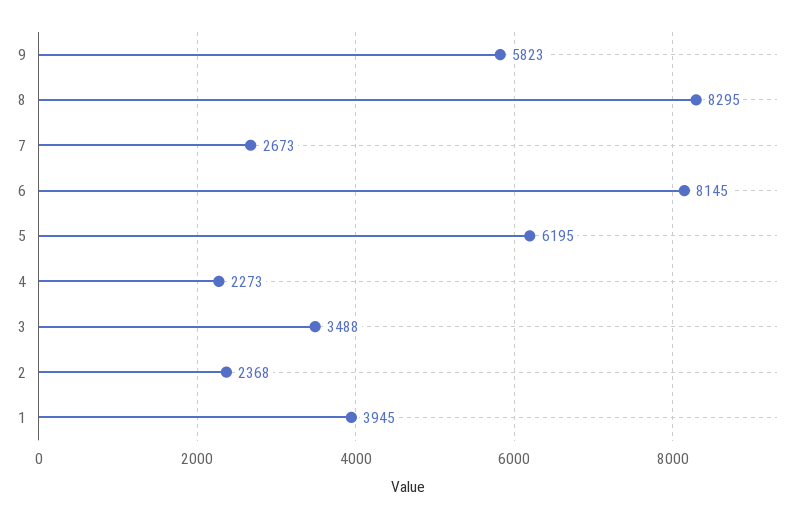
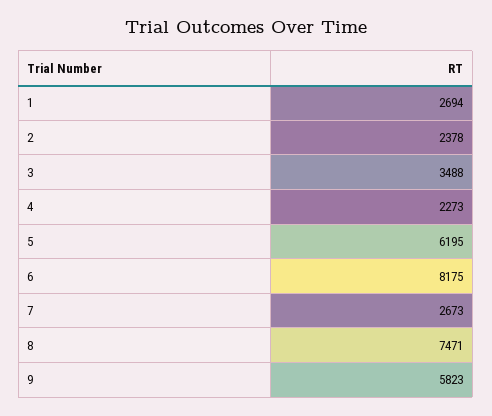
8: 8295 -> 7471
6: 8145 -> 8175
2: 2368 -> 2378
1: 3945 -> 2694

